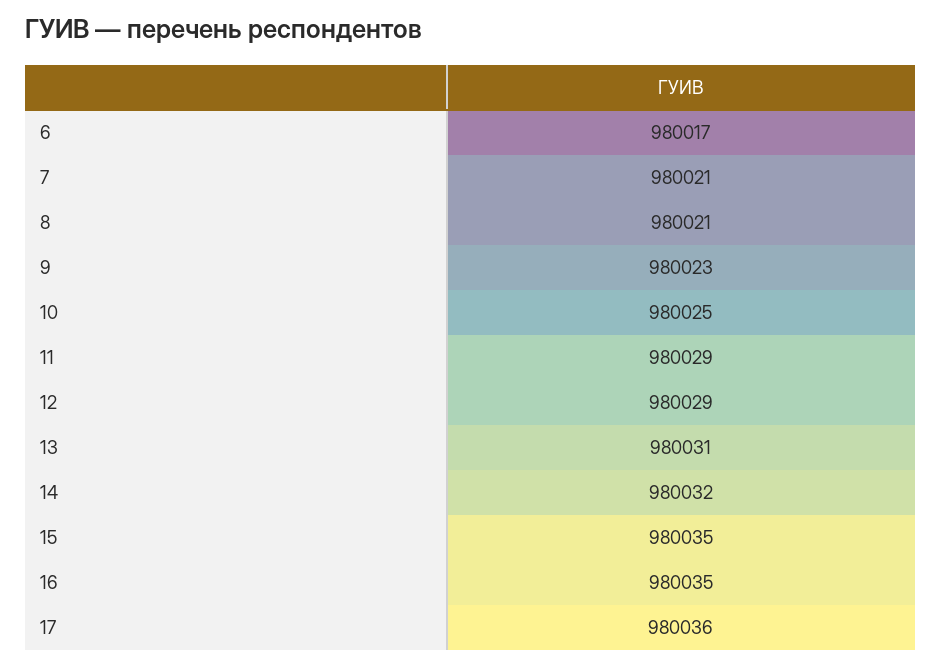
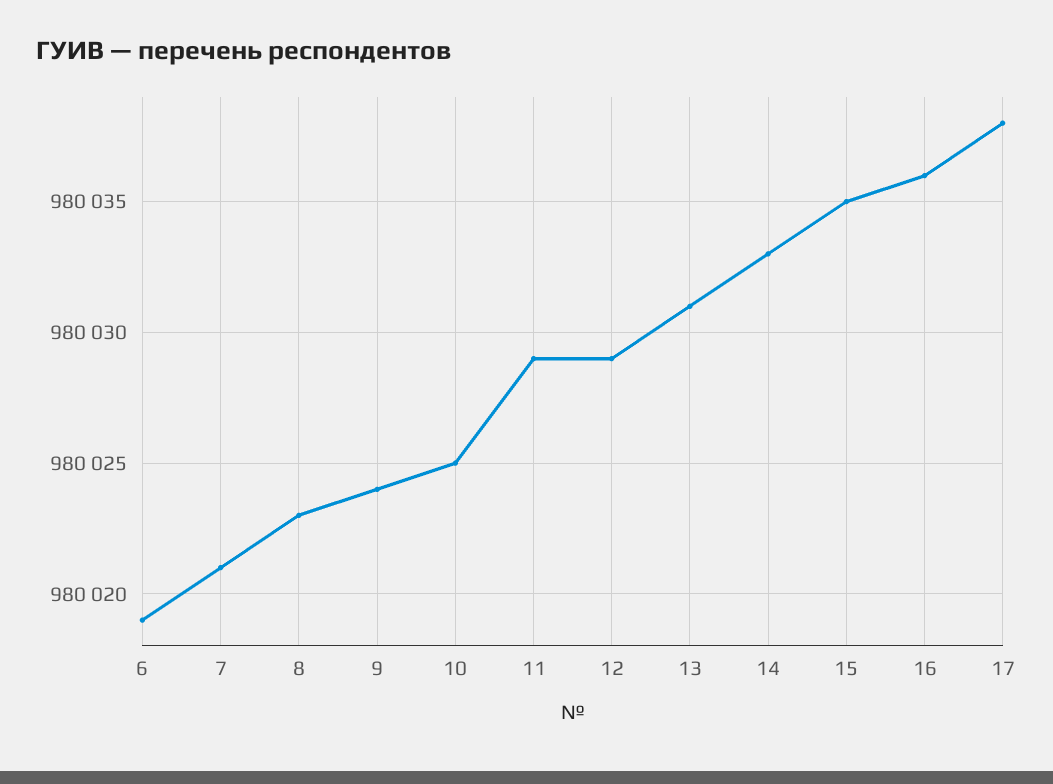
6: 980017 -> 980019
8: 980021 -> 980023
9: 980023 -> 980024
14: 980032 -> 980033
16: 980035 -> 980036
17: 980036 -> 980038

